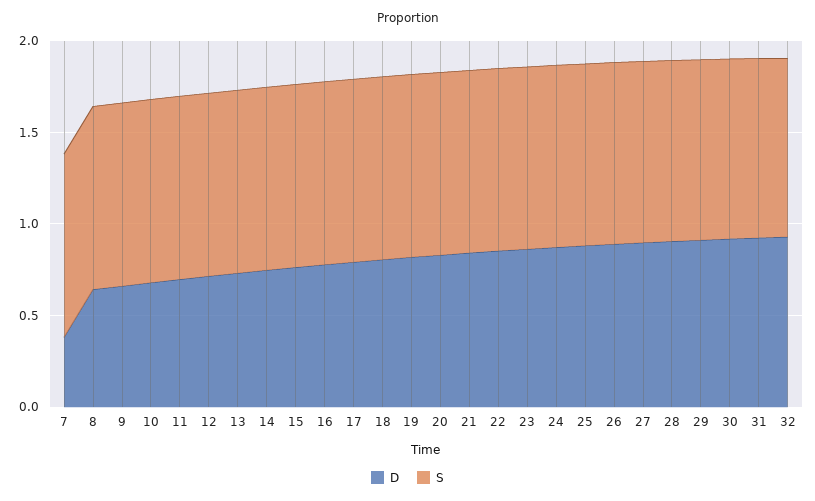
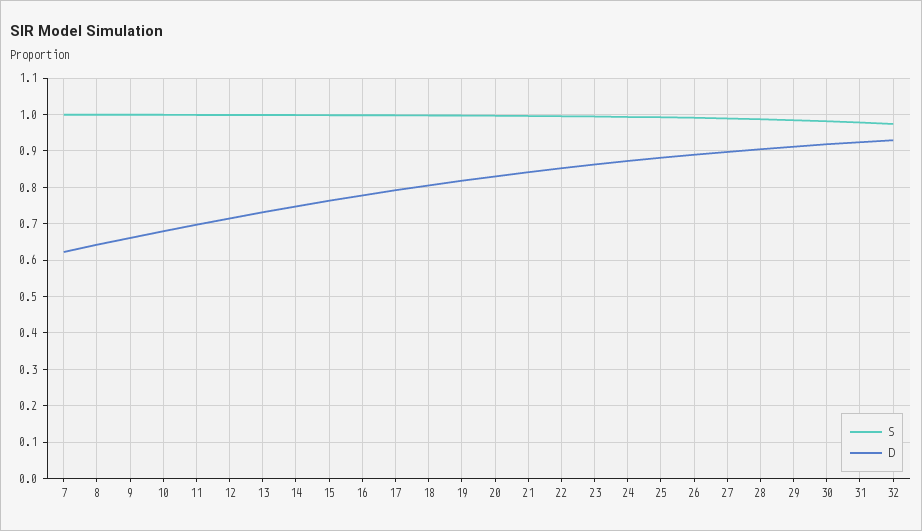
D, 7: 0.4 -> 0.62

